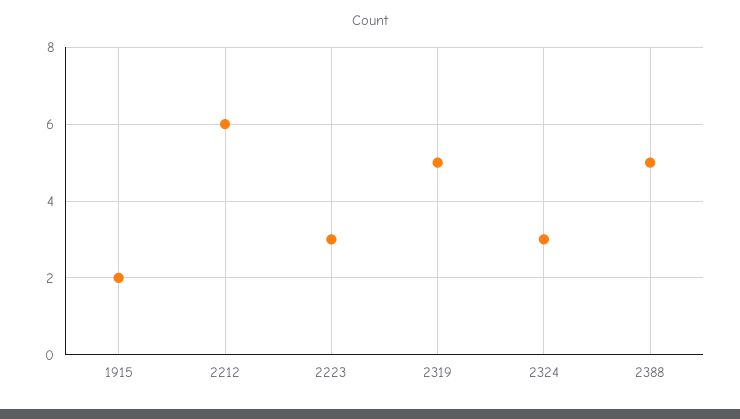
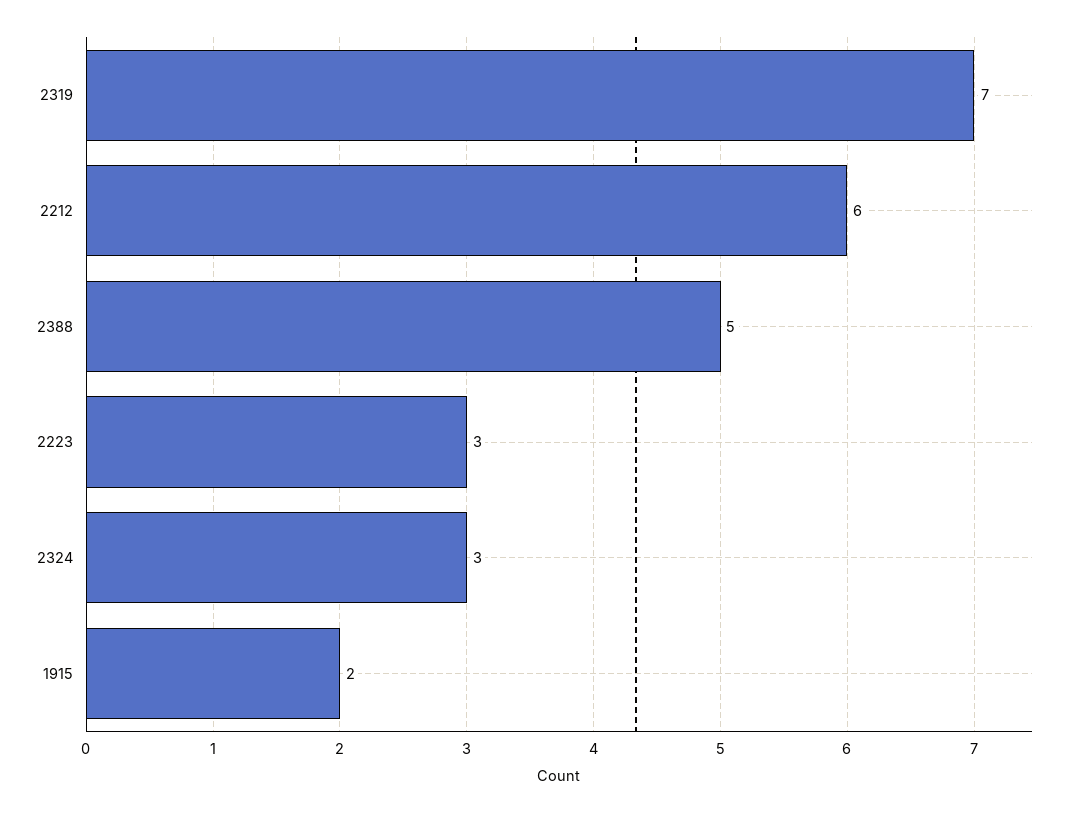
2319: 5 -> 7

